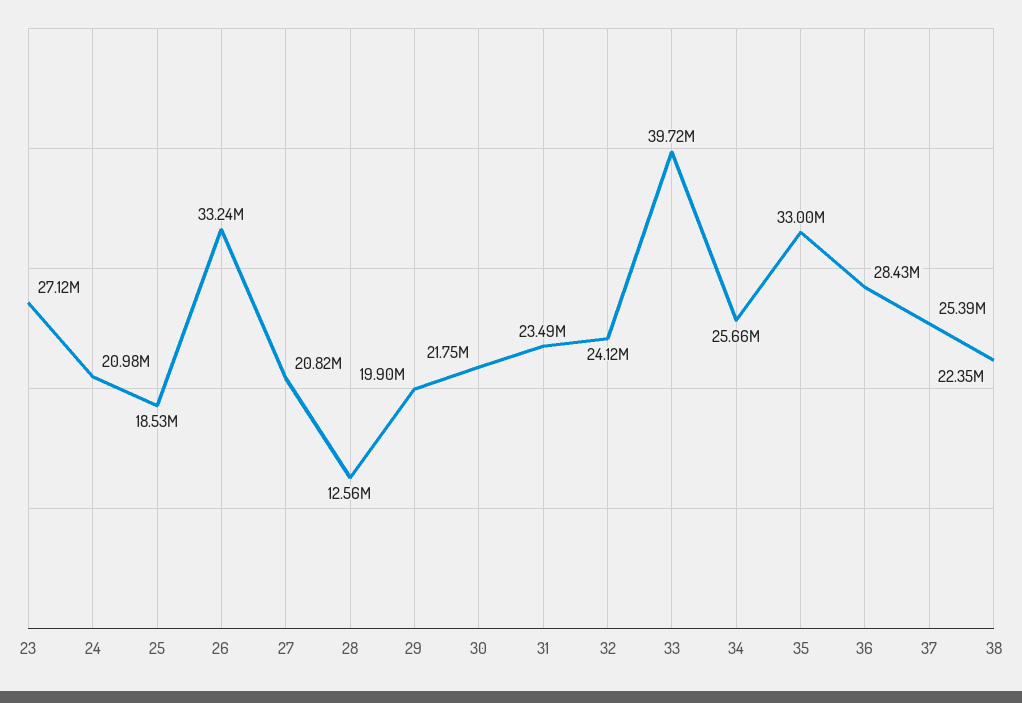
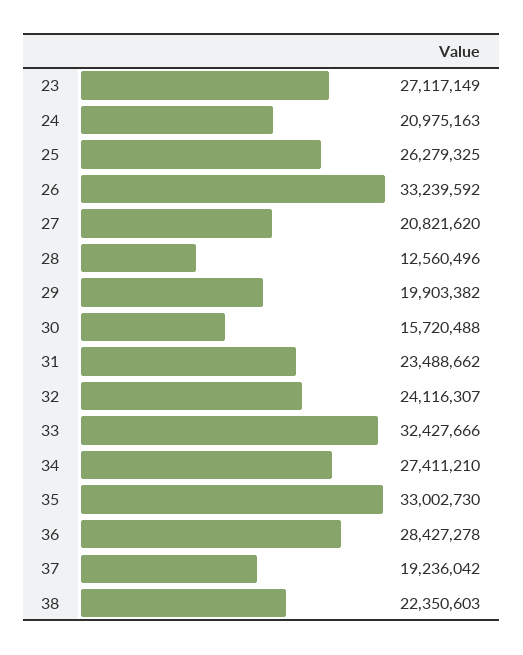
25: 18530000 -> 26279325
30: 21750000 -> 15720488
33: 39720000 -> 32427666
34: 25660000 -> 27411210
37: 25390000 -> 19236042

